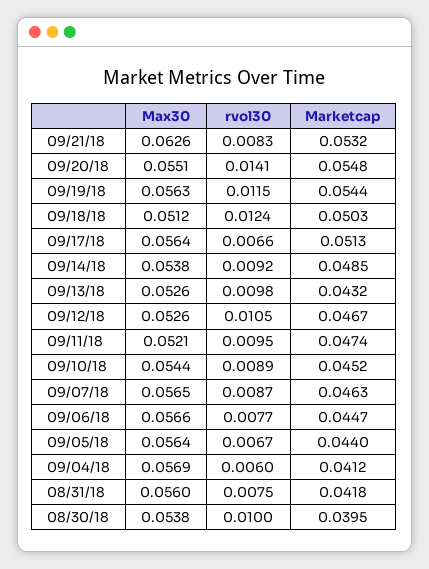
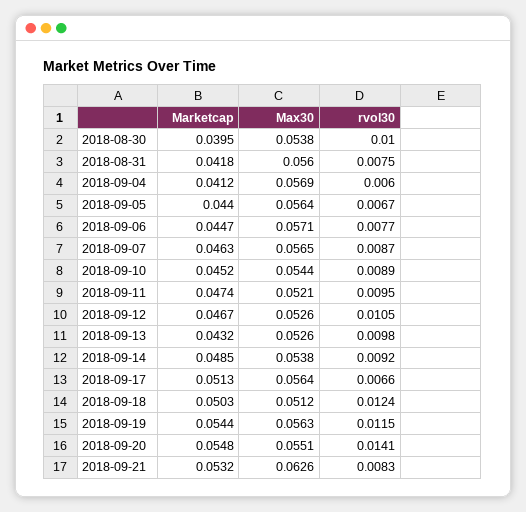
Max30, 09/06/18: 0.0566 -> 0.0571

